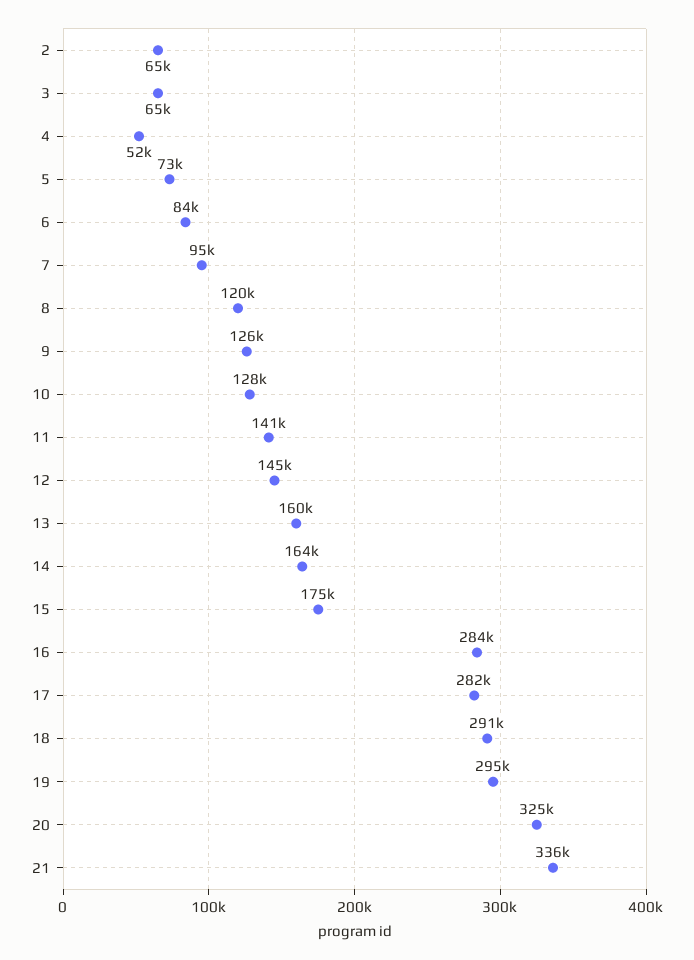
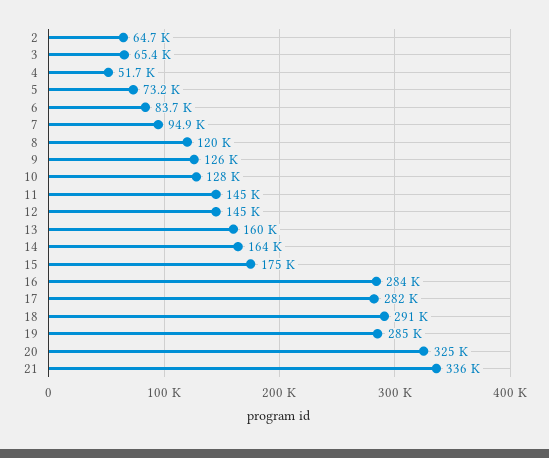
11: 141000 -> 145000
19: 295000 -> 285000

